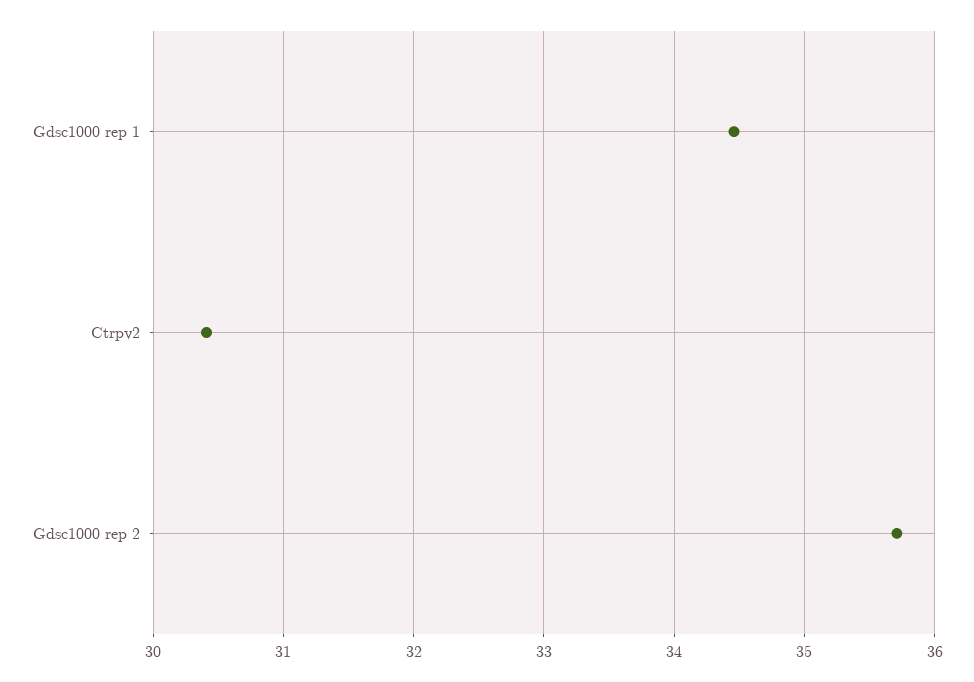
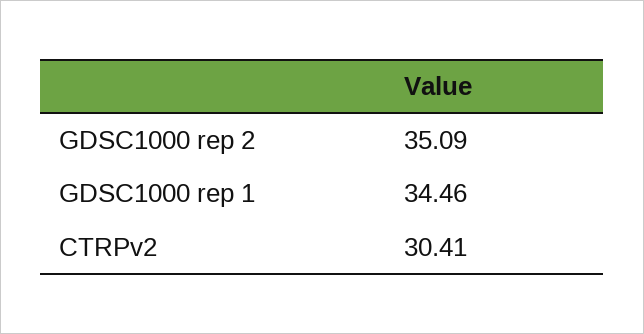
Gdsc1000 rep 2: 35.7 -> 35.09

